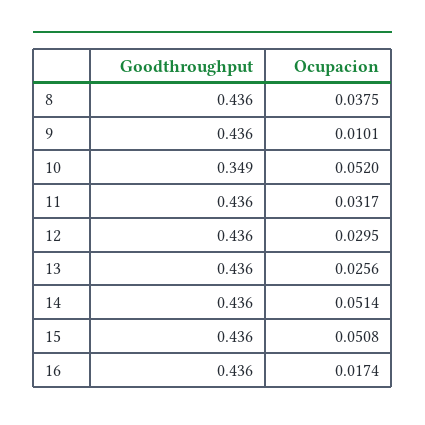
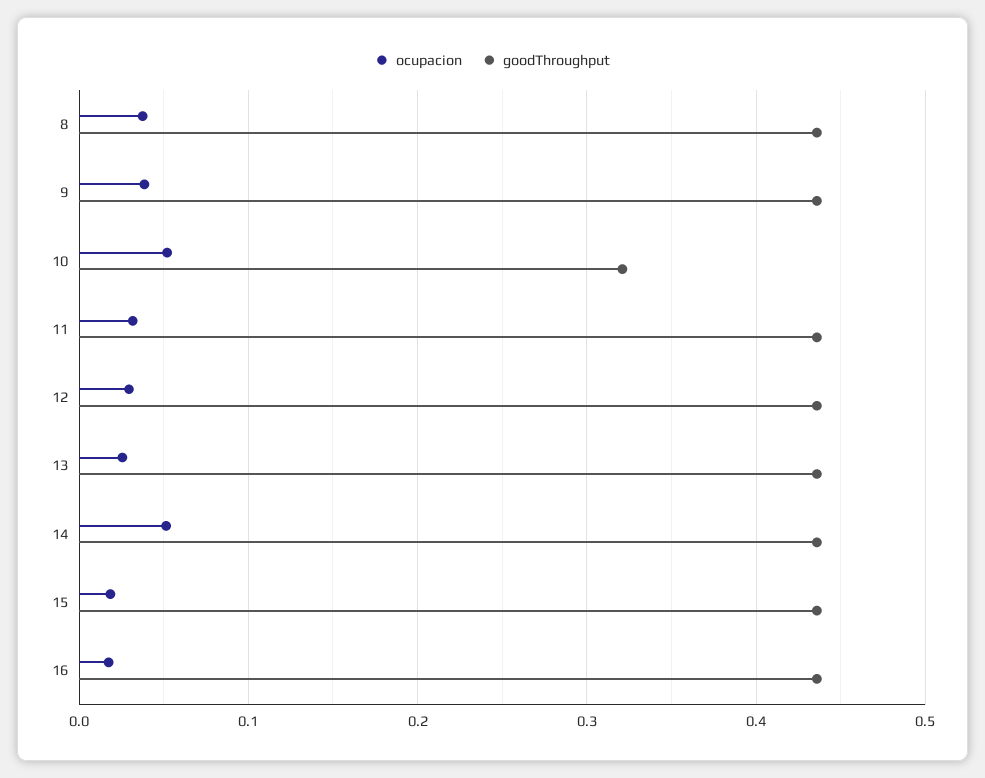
Ocupacion, 9: 0.0101 -> 0.04
Goodthroughput, 10: 0.349 -> 0.32
Ocupacion, 15: 0.0508 -> 0.02

